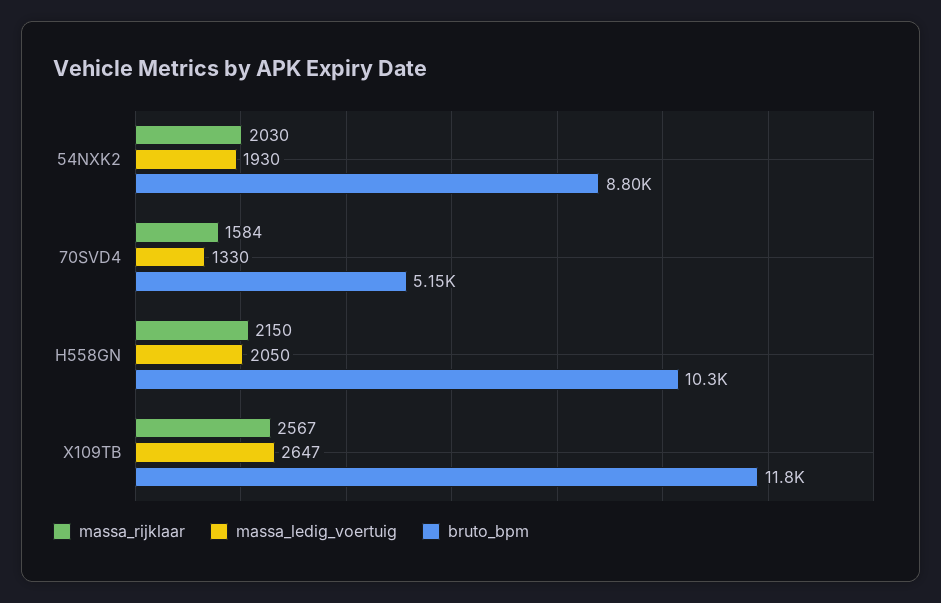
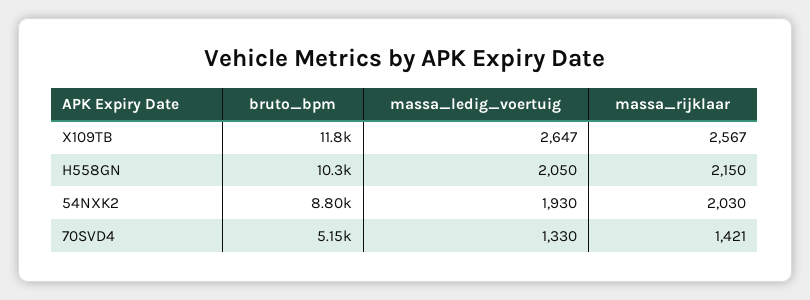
massa_rijklaar, 70SVD4: 1584 -> 1421

